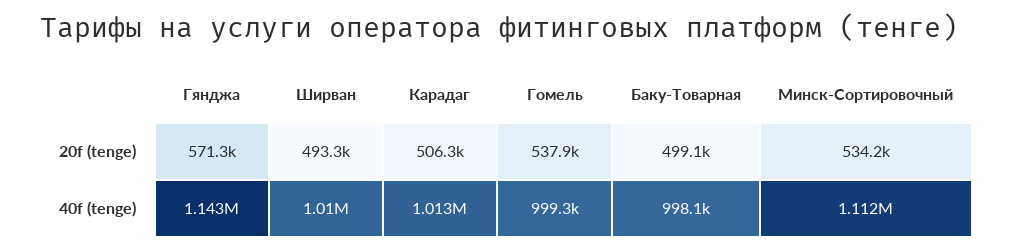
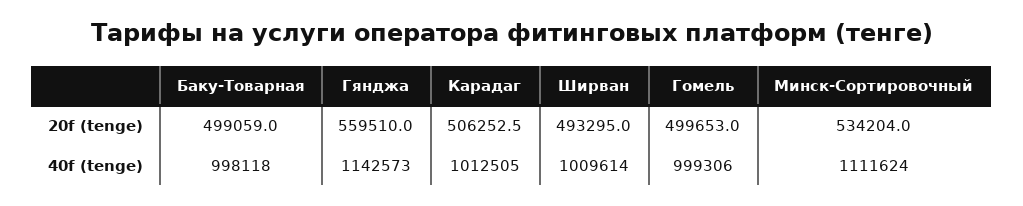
Гянджа, 20f (tenge): 571300 -> 559510
Гомель, 20f (tenge): 537900 -> 499653

